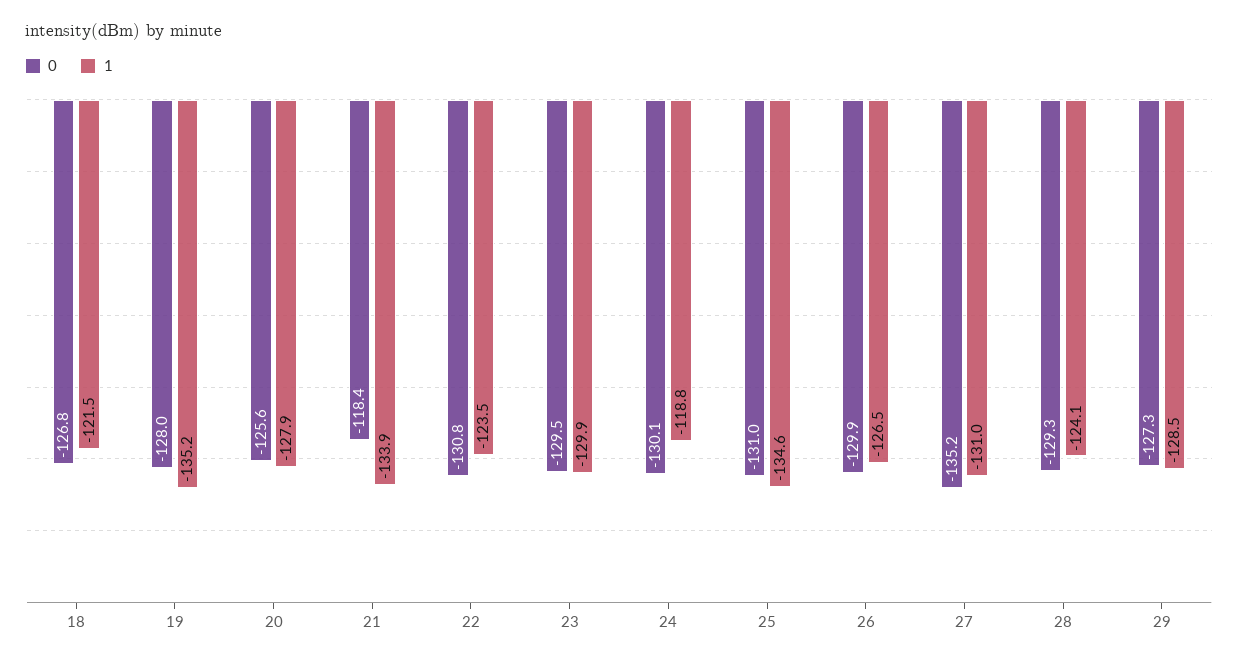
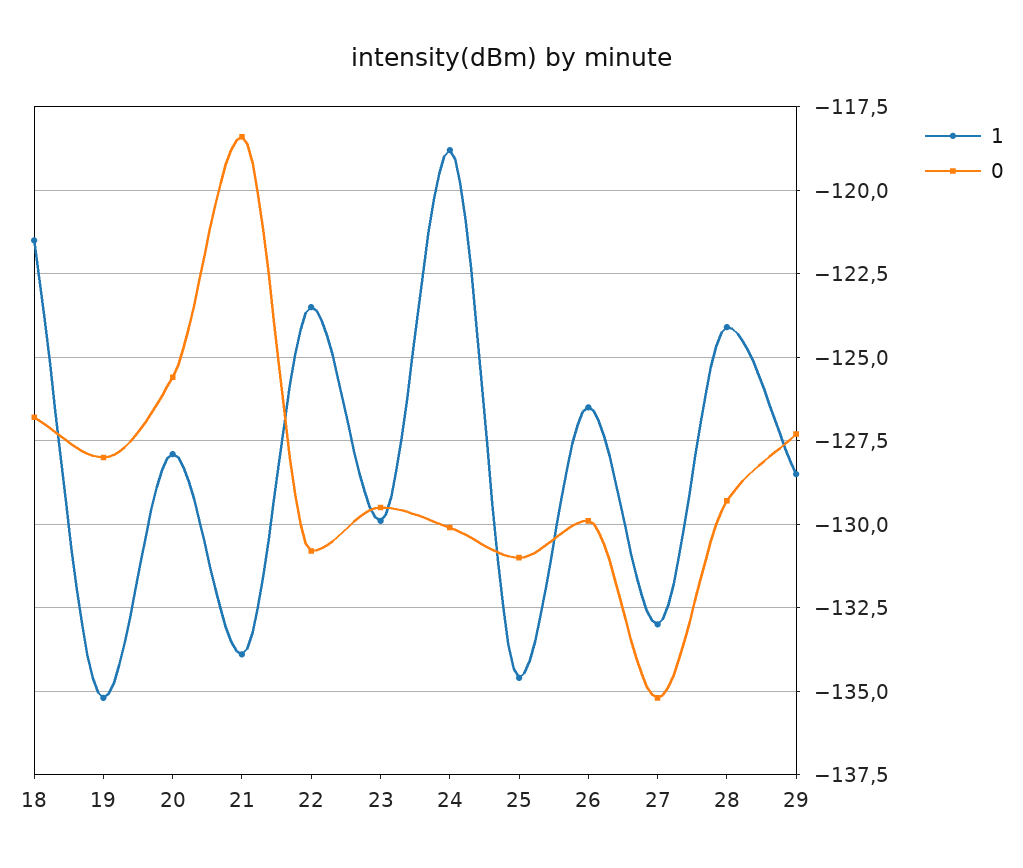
1, 27: -131 -> -133

